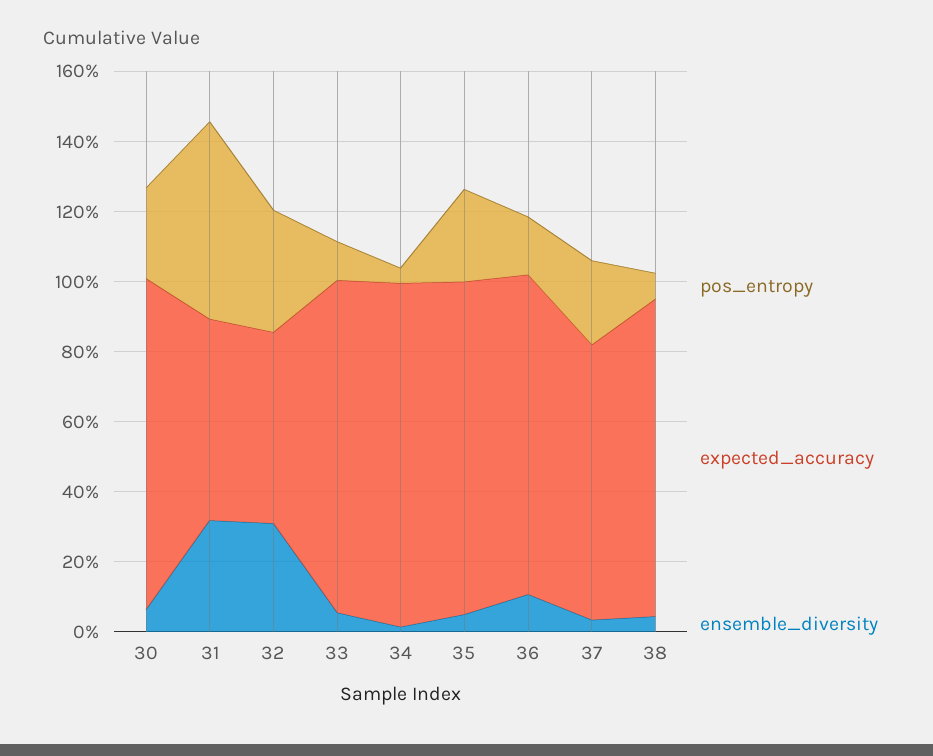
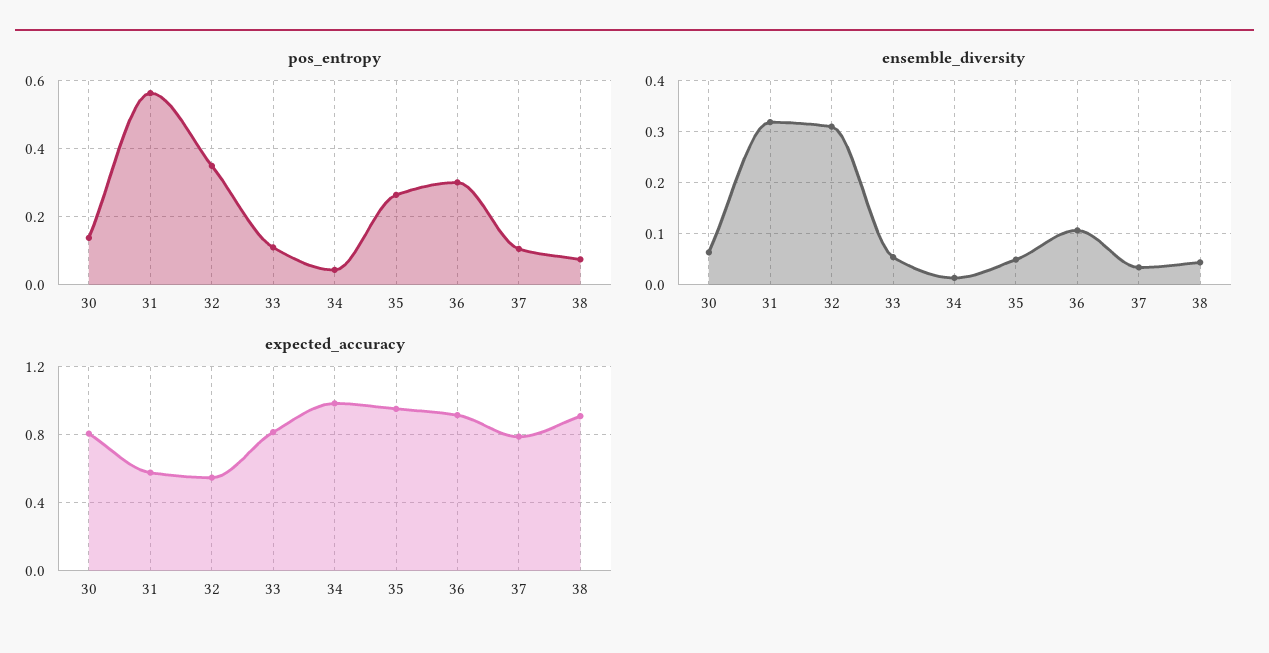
pos_entropy, 30: 0.25 -> 0.14
expected_accuracy, 30: 0.95 -> 0.8
expected_accuracy, 33: 0.95 -> 0.8
pos_entropy, 36: 0.15 -> 0.3
pos_entropy, 37: 0.25 -> 0.1

